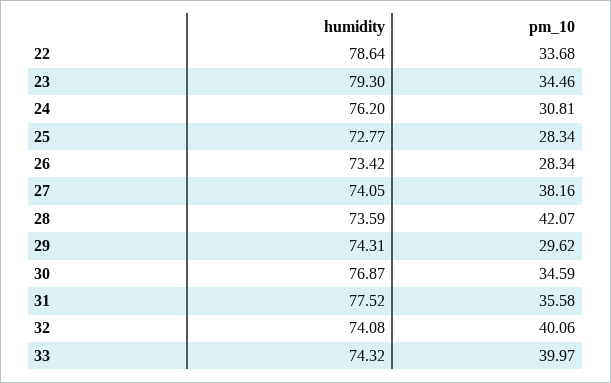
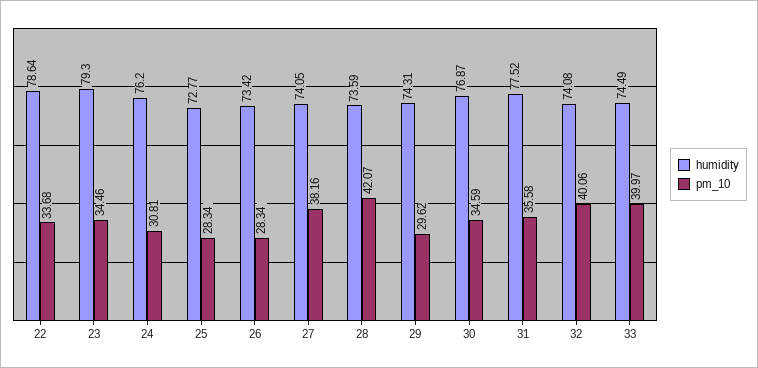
humidity, 33: 74.32 -> 74.49

